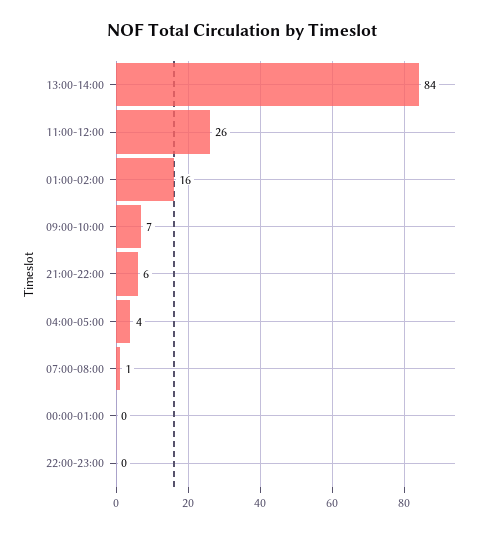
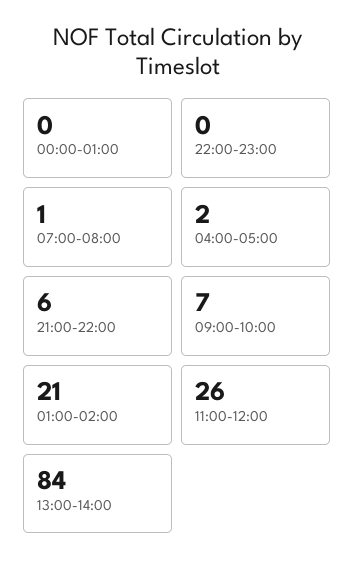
01:00-02:00: 16 -> 21
04:00-05:00: 4 -> 2

